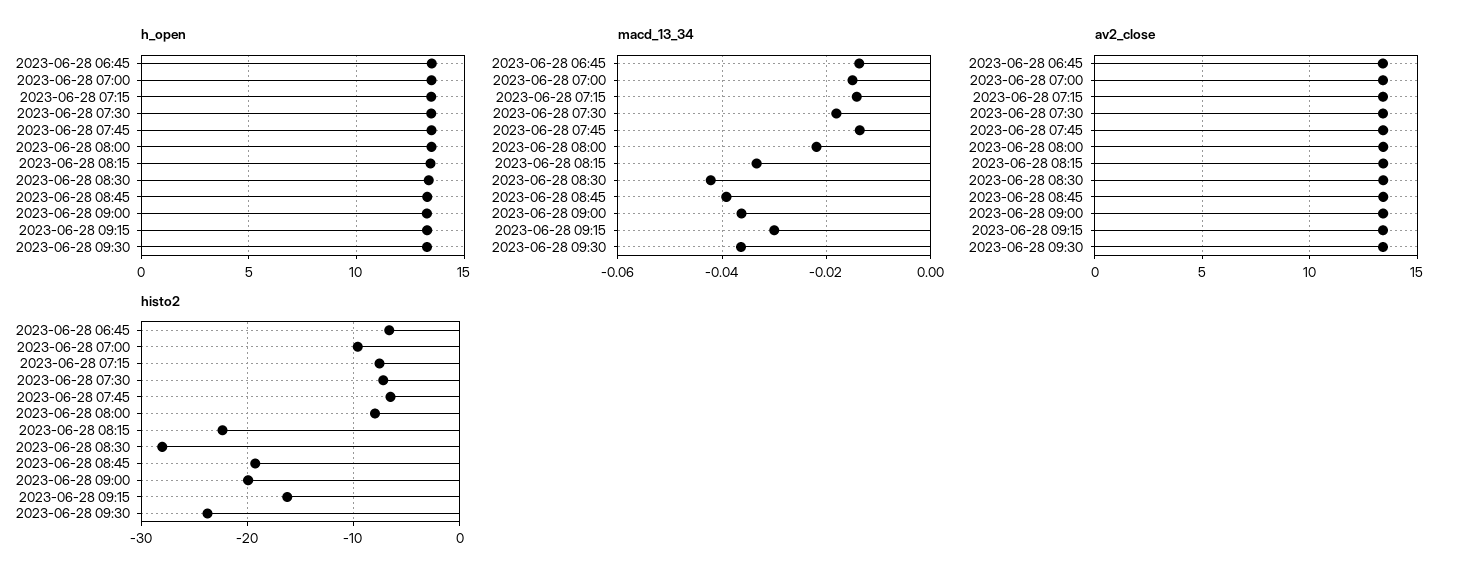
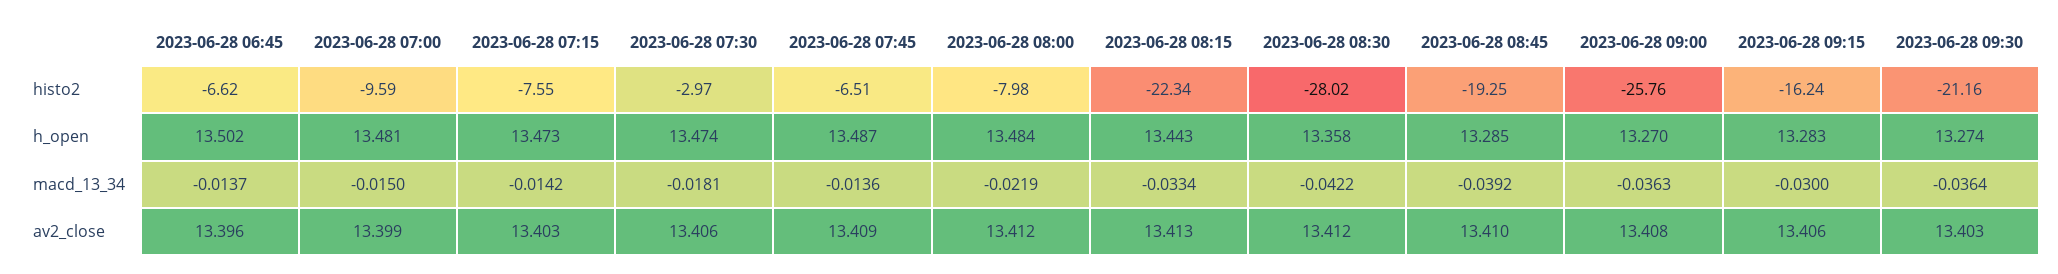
histo2, 2023-06-28 07:30: -7 -> -2.97
histo2, 2023-06-28 09:00: -20 -> -25.76
histo2, 2023-06-28 09:30: -24 -> -21.16

